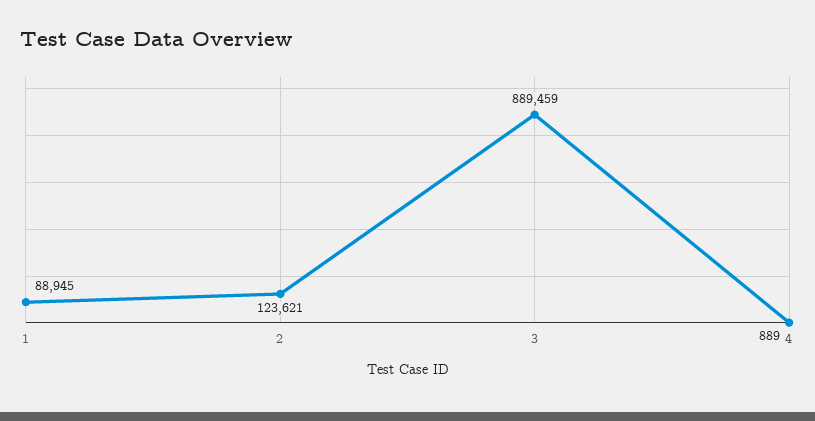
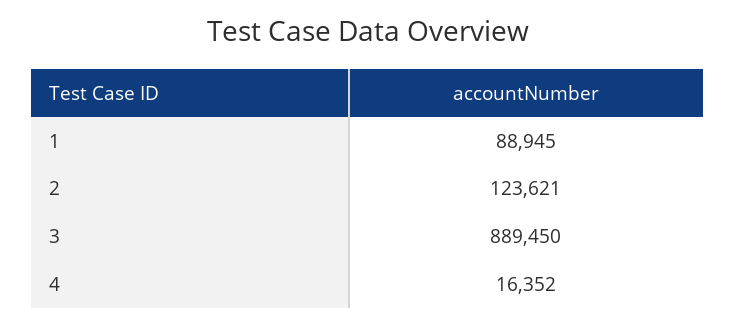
3: 889459 -> 889450
4: 889 -> 16352

